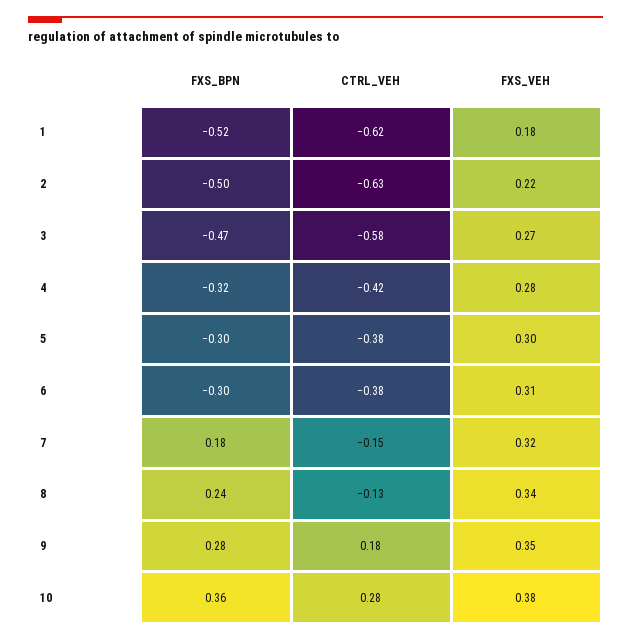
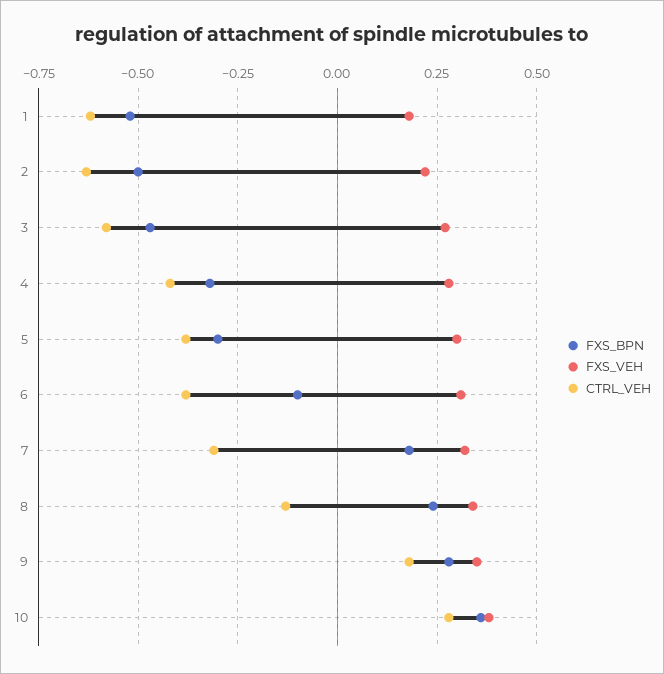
FXS_BPN, 6: -0.3 -> -0.1
CTRL_VEH, 7: -0.15 -> -0.3

